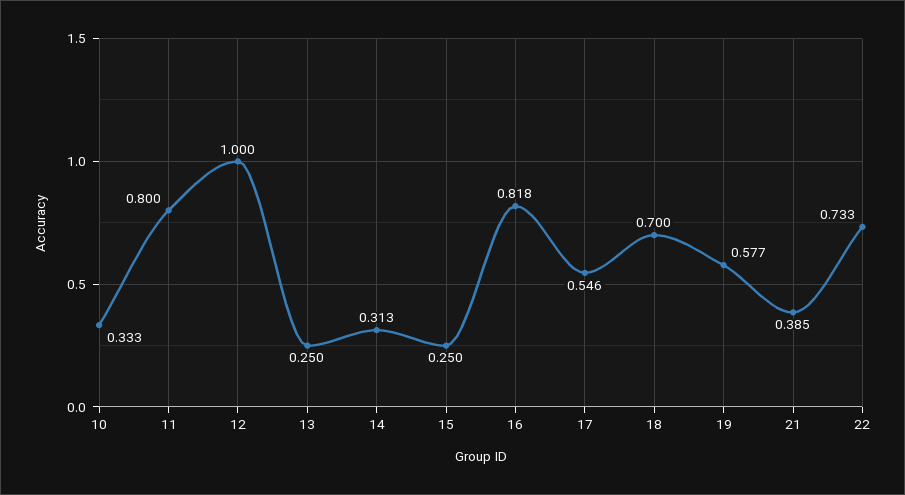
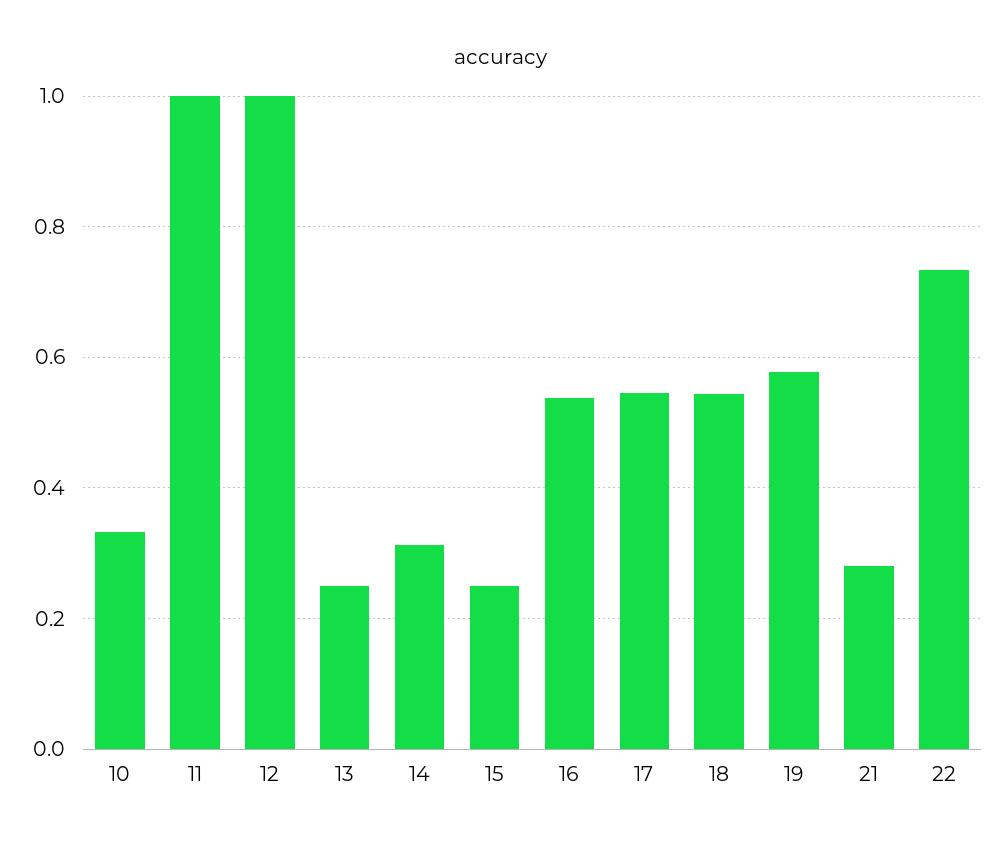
11: 0.8 -> 1
16: 0.818 -> 0.54
18: 0.7 -> 0.54
21: 0.385 -> 0.28

